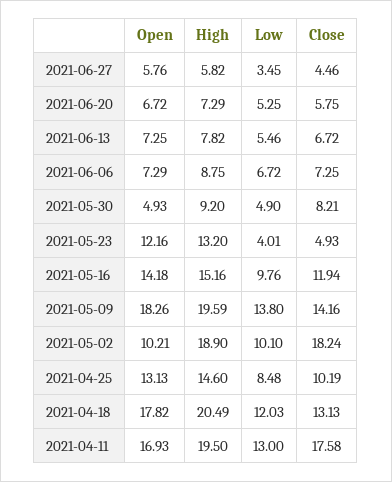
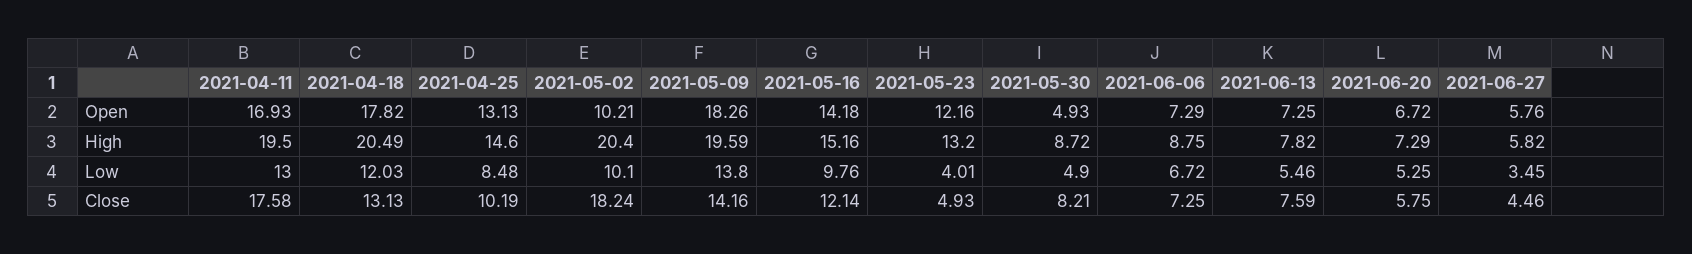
Close, 2021-06-13: 6.72 -> 7.59
High, 2021-05-30: 9.2 -> 8.72
Close, 2021-05-16: 11.94 -> 12.14
High, 2021-05-02: 18.9 -> 20.4

